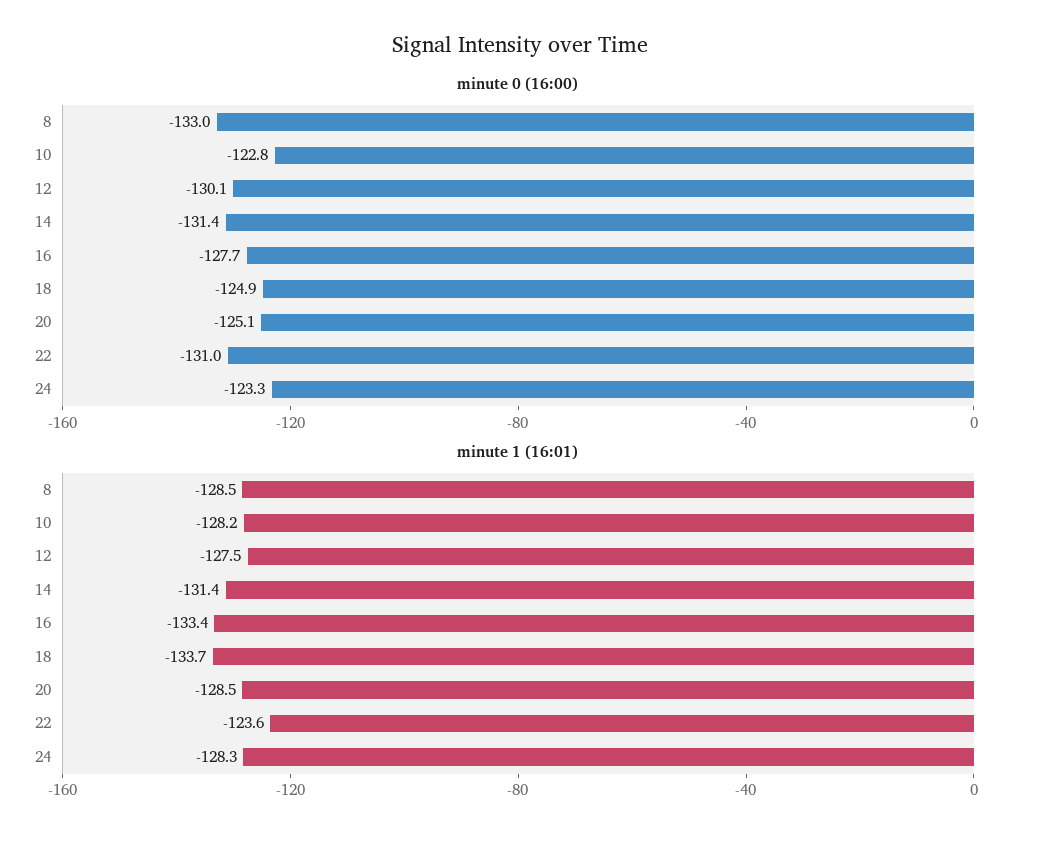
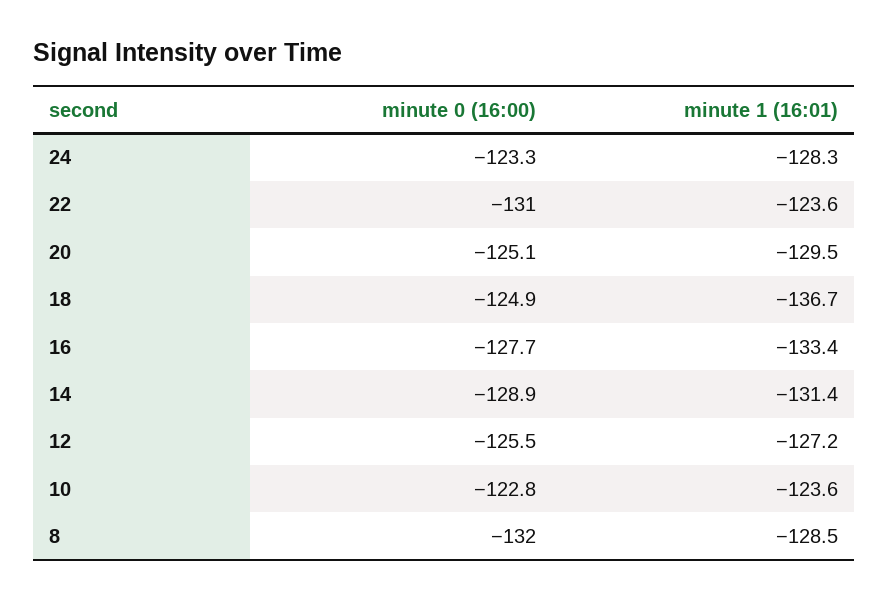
minute 0 (16:00), 8: -133 -> -132
minute 0 (16:00), 12: -130.1 -> -125.5
minute 0 (16:00), 14: -131.4 -> -128.9
minute 1 (16:01), 10: -128.2 -> -123.6
minute 1 (16:01), 12: -127.5 -> -127.2
minute 1 (16:01), 18: -133.7 -> -136.7
minute 1 (16:01), 20: -128.5 -> -129.5

